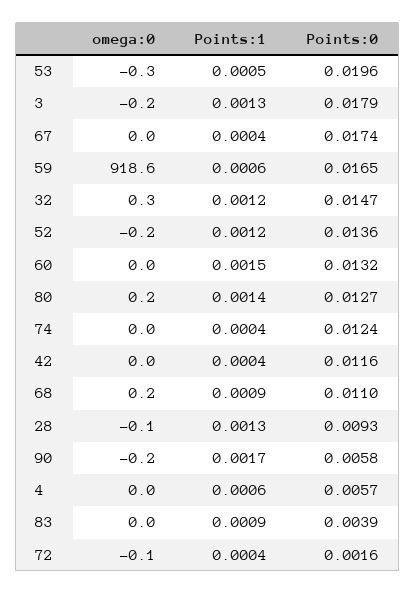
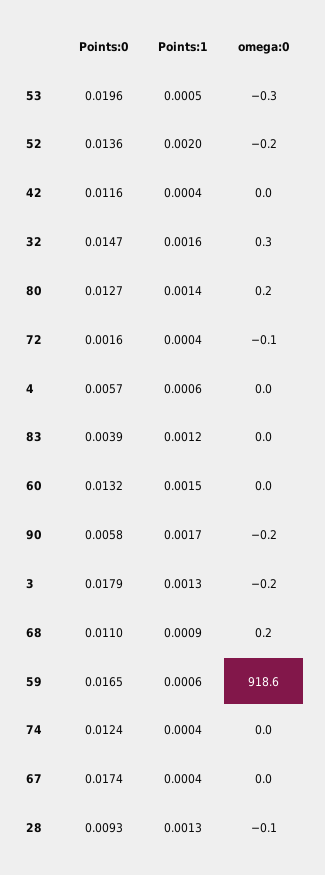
Points:1, 32: 0.0012 -> 0.0016
Points:1, 52: 0.0012 -> 0.002
Points:1, 83: 0.0009 -> 0.0012

